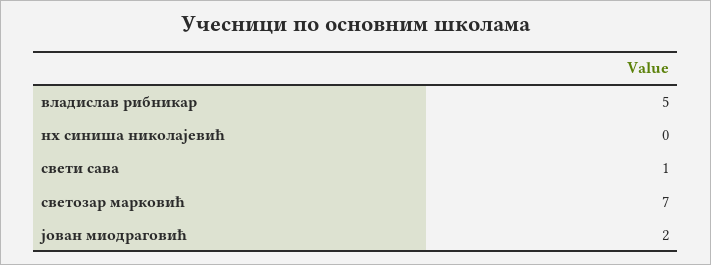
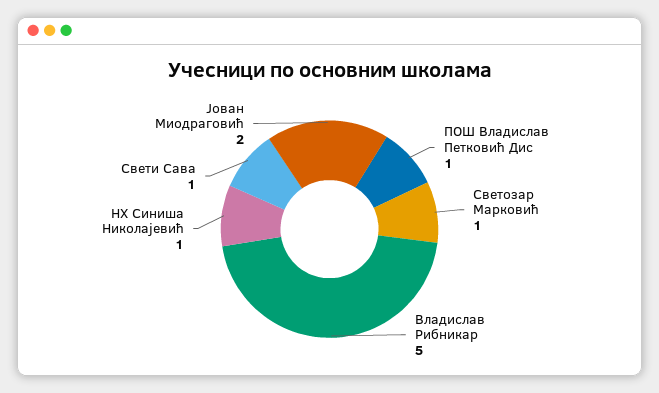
нх синиша николајевић: 0 -> 1
светозар марковић: 7 -> 1
ПОШ Владислав Петковић Дис: none -> 1

